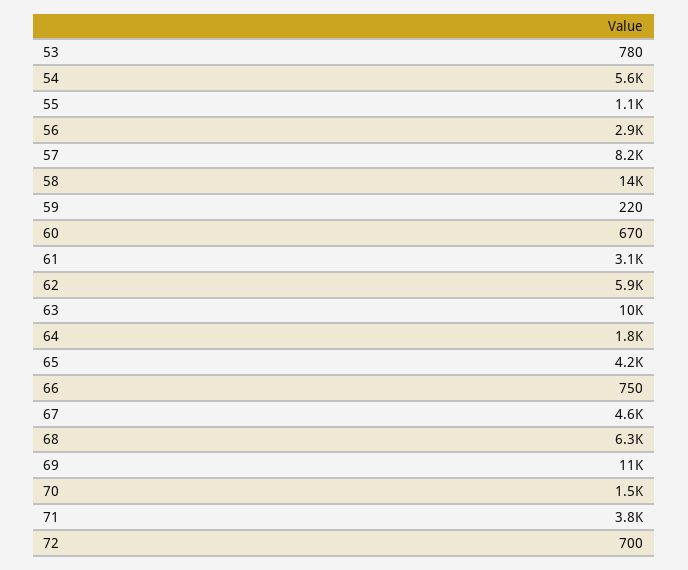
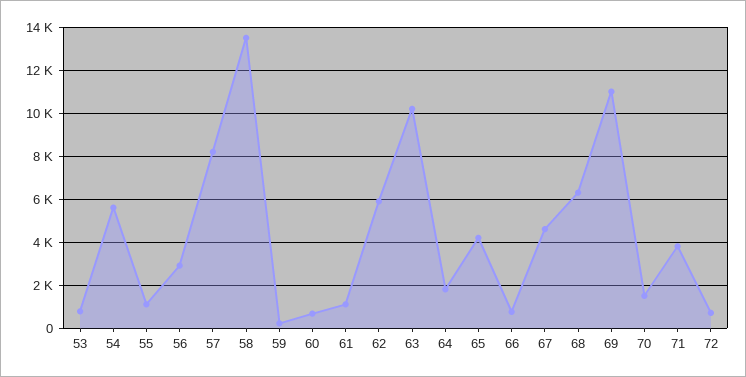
61: 3100 -> 1000

